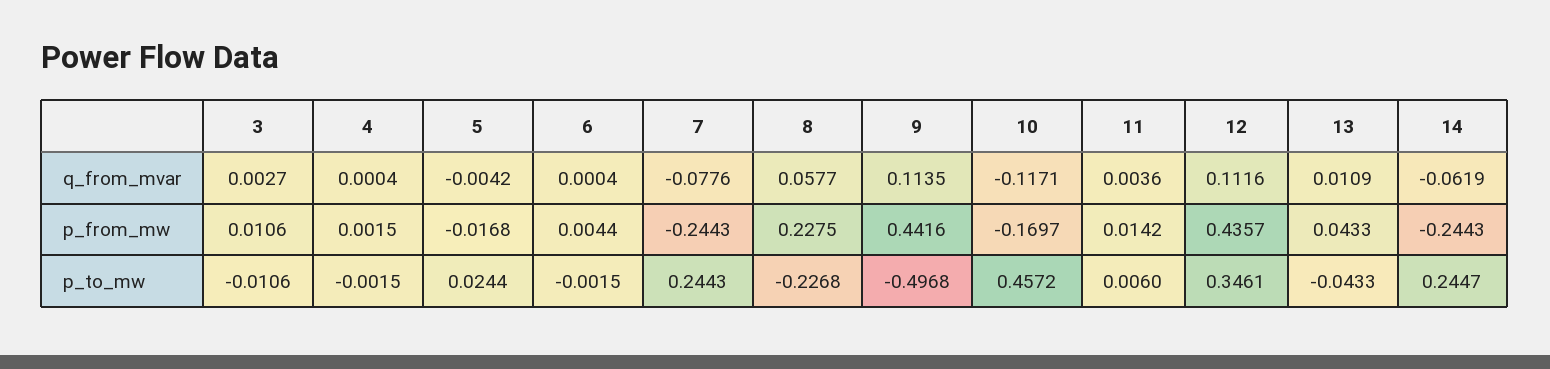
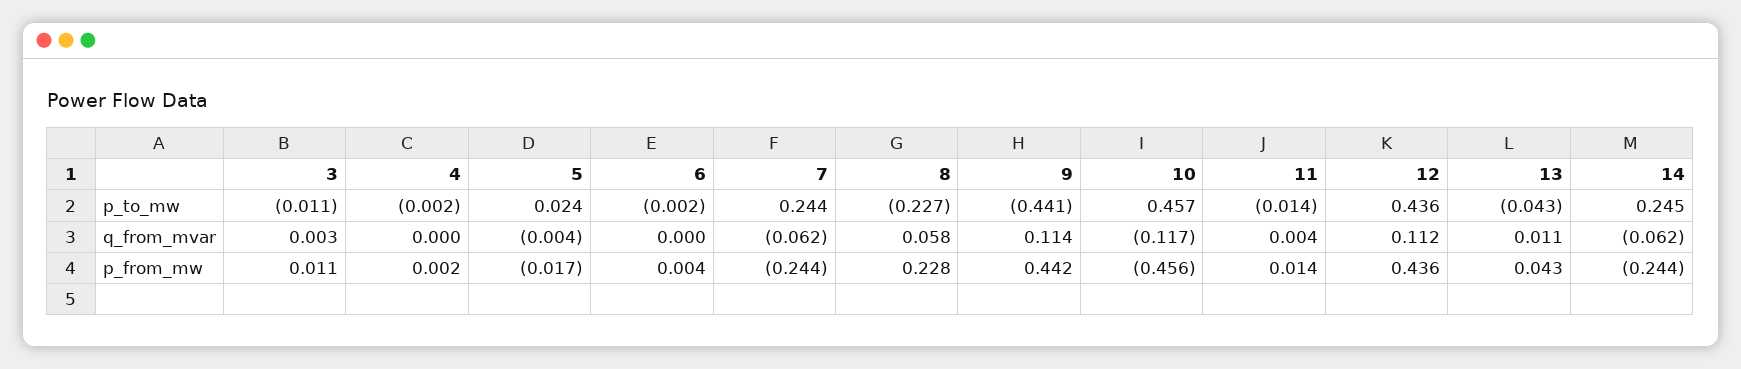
7, q_from_mvar: -0.0776 -> -0.062
10, p_from_mw: -0.1697 -> -0.456
9, p_to_mw: -0.4968 -> -0.441
11, p_to_mw: 0.006 -> -0.014
12, p_to_mw: 0.3461 -> 0.436

